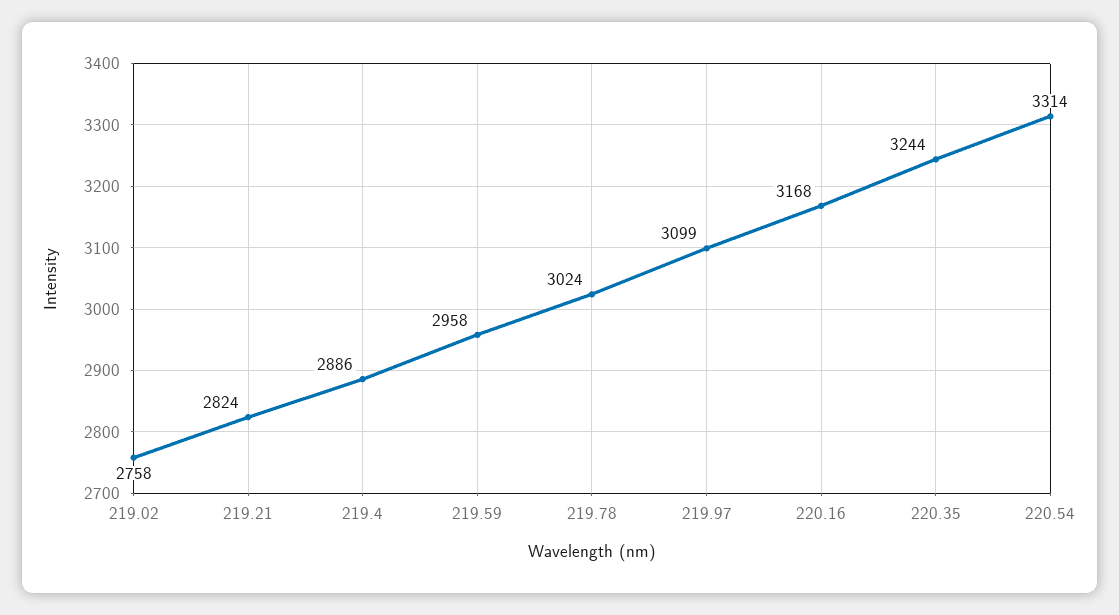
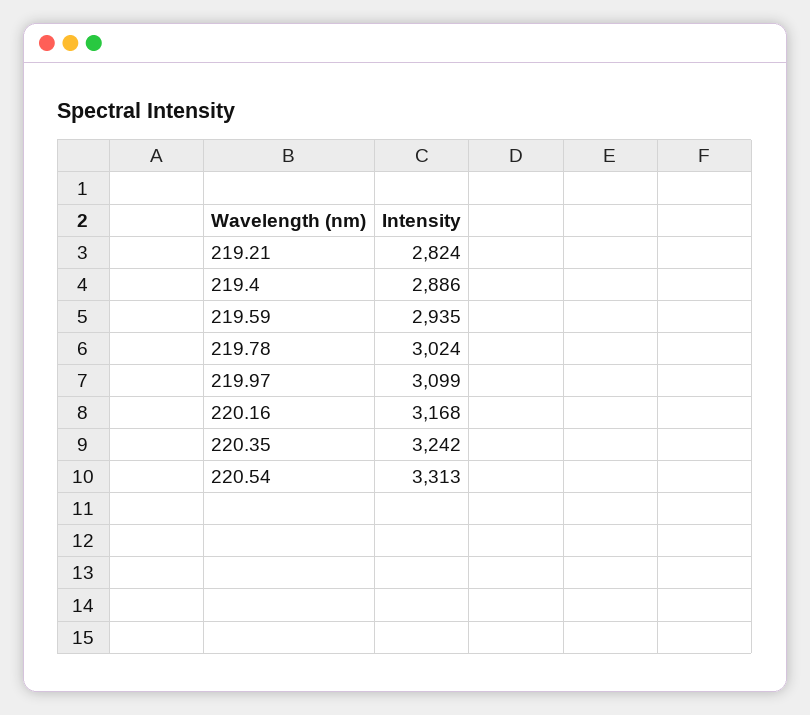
219.02: 2758 -> none
219.59: 2958 -> 2935
220.35: 3244 -> 3242
220.54: 3314 -> 3313

